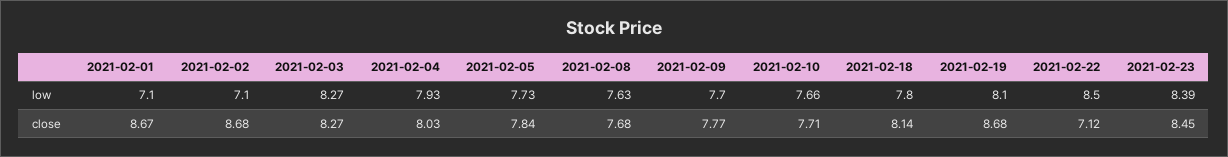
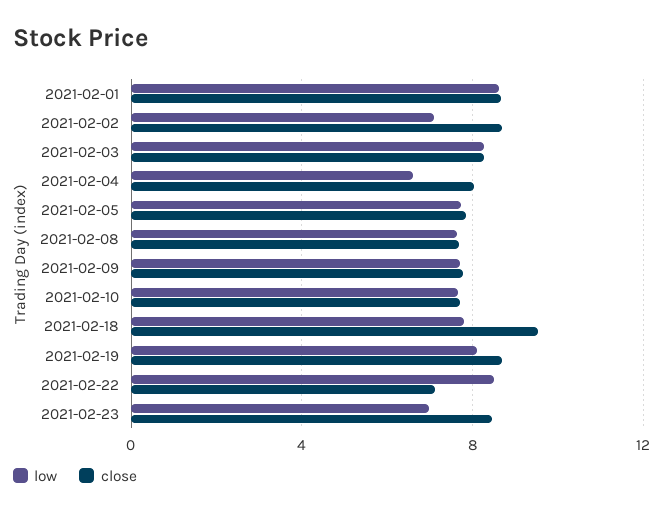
low, 2021-02-01: 7.1 -> 8.5
low, 2021-02-04: 7.93 -> 6.5
low, 2021-02-23: 8.39 -> 7
close, 2021-02-18: 8.14 -> 9.5

